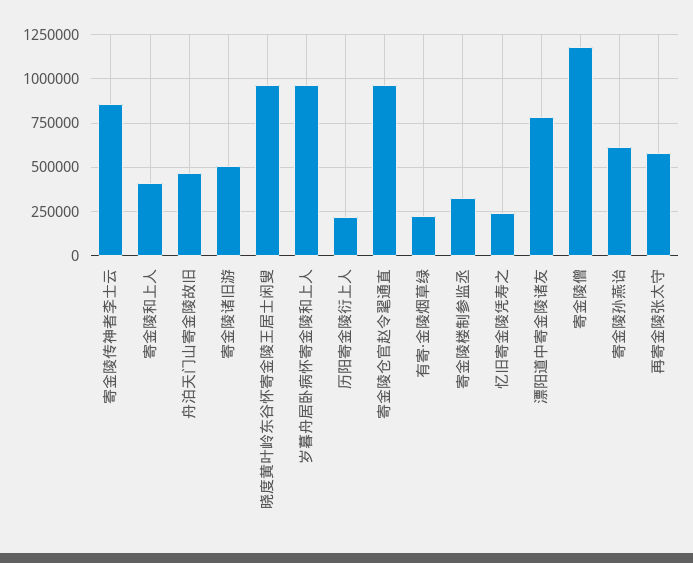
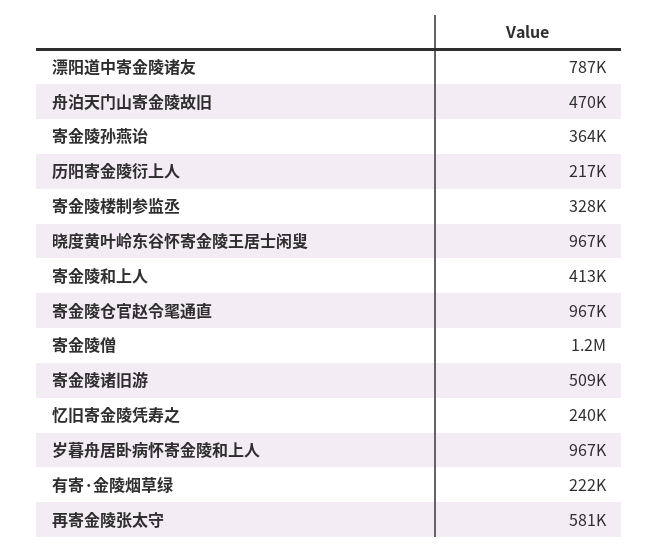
寄金陵传神者李士云: 850000 -> none
寄金陵孙燕诒: 600000 -> 364000

